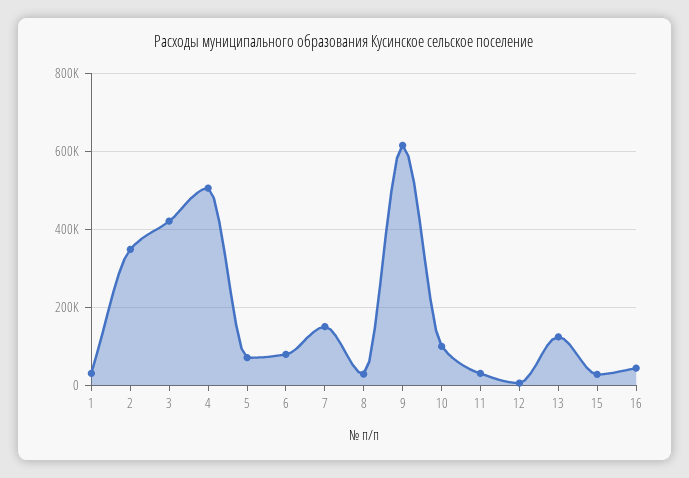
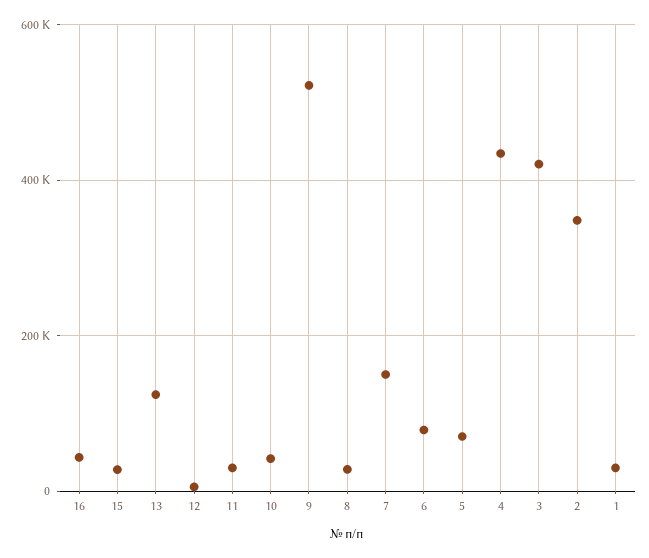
4: 500000 -> 440000
9: 620000 -> 520000
10: 100000 -> 40000

